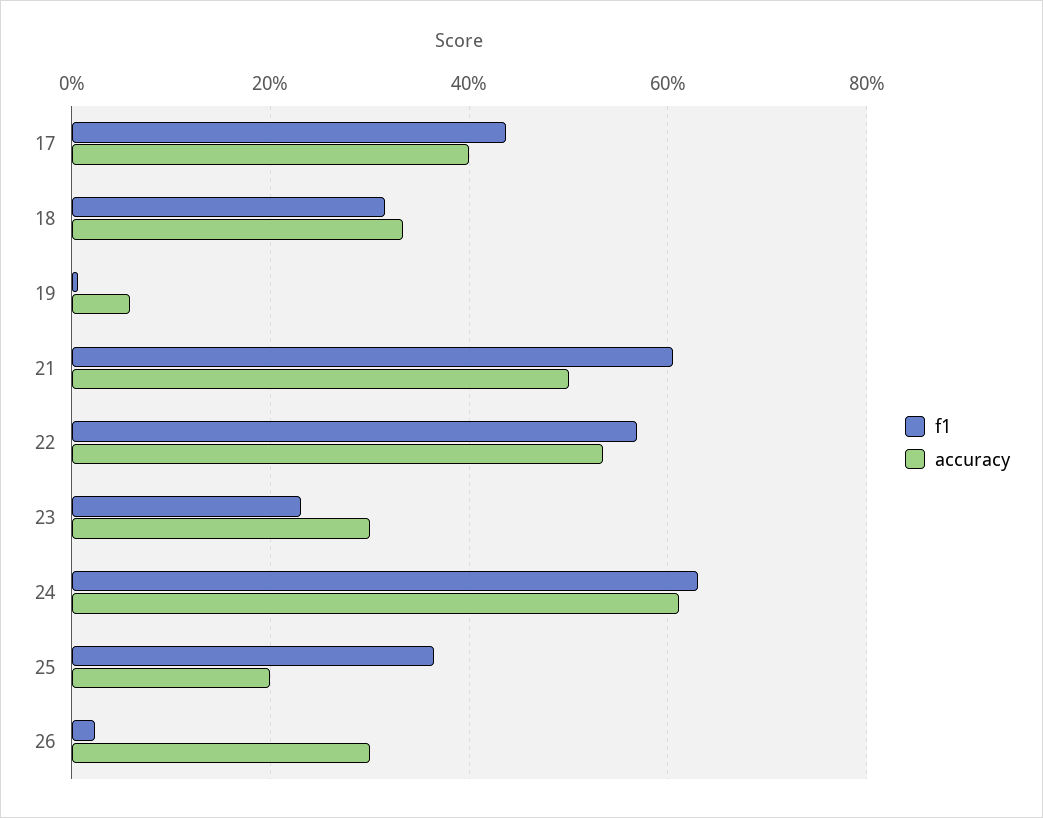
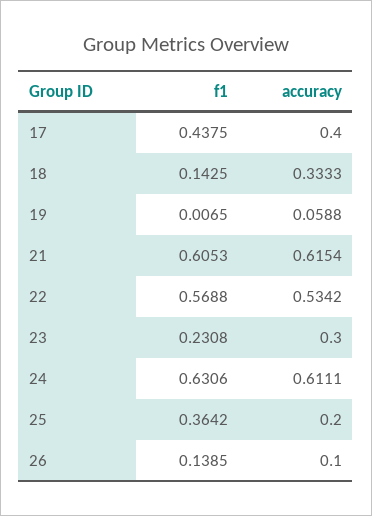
f1, 18: 0.32 -> 0.1425
accuracy, 21: 0.5 -> 0.6154
f1, 26: 0.02 -> 0.1385
accuracy, 26: 0.3 -> 0.1

